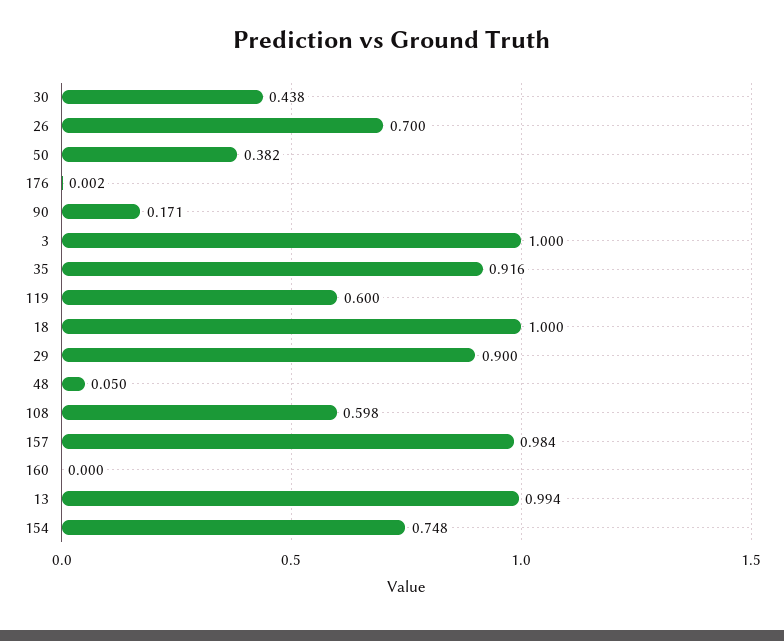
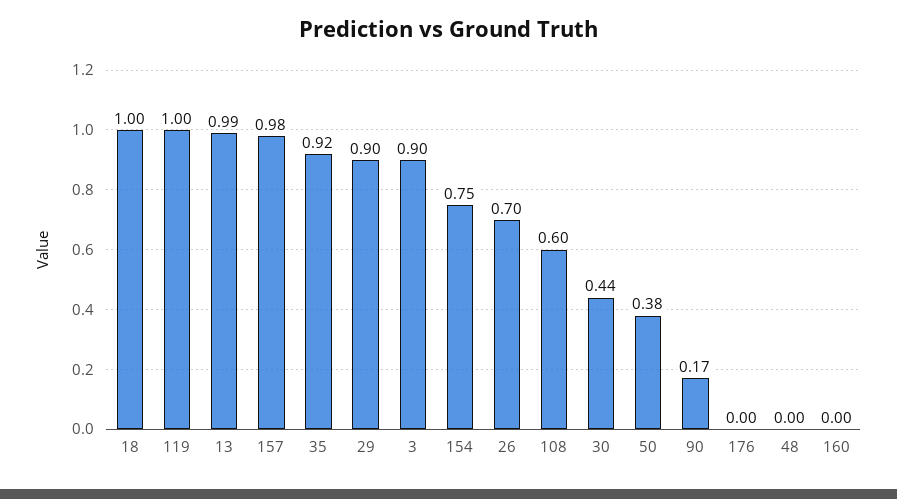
3: 1 -> 0.9
119: 0.6 -> 1
48: 0.05 -> 0

